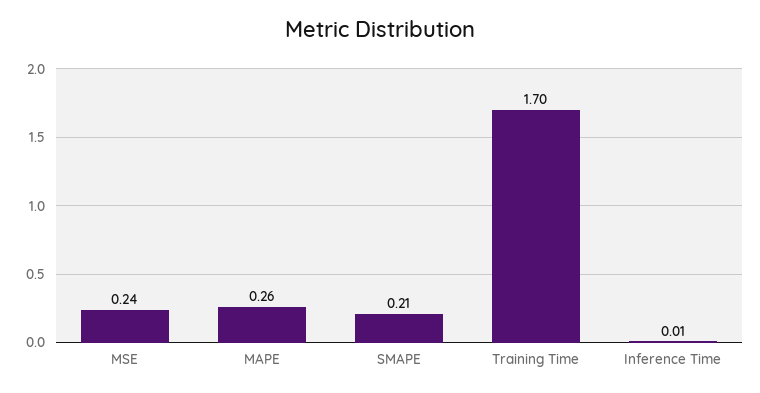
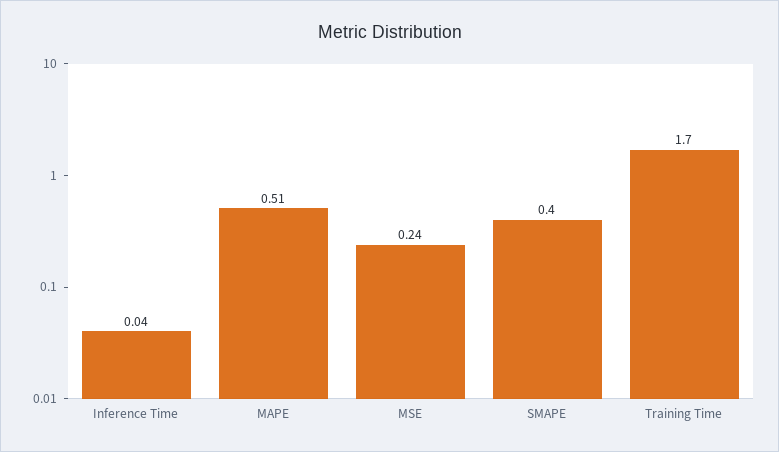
MAPE: 0.26 -> 0.51
SMAPE: 0.21 -> 0.4
Inference Time: 0.01 -> 0.04

